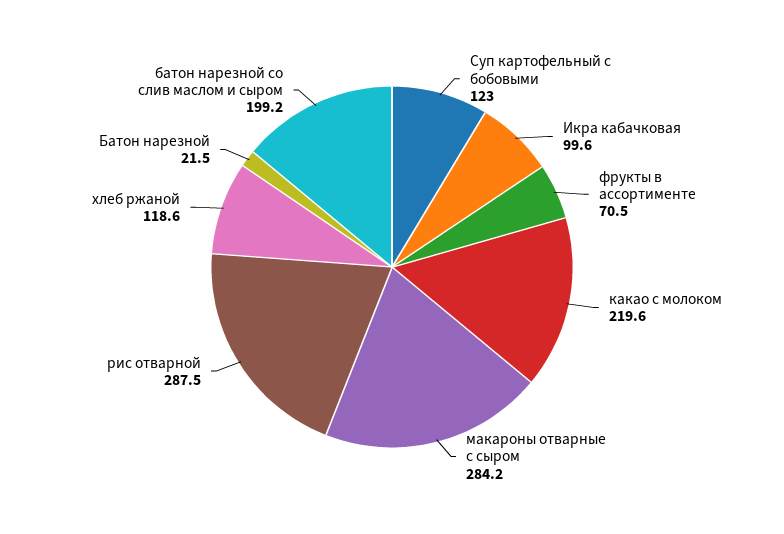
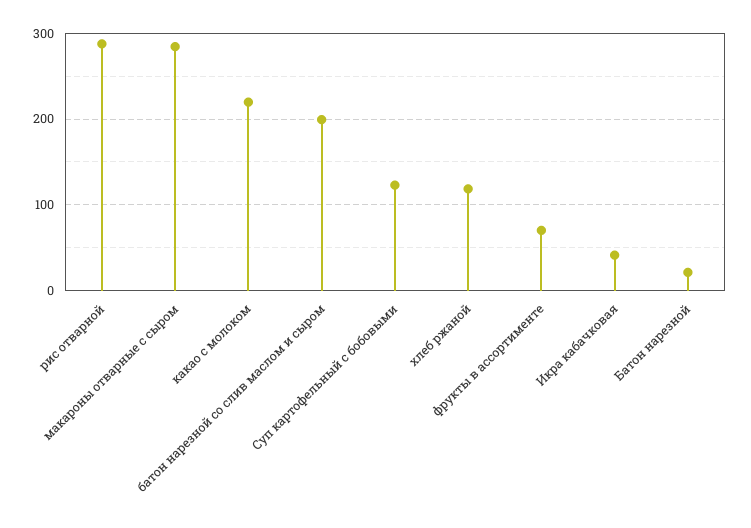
Икра кабачковая: 99.6 -> 40

